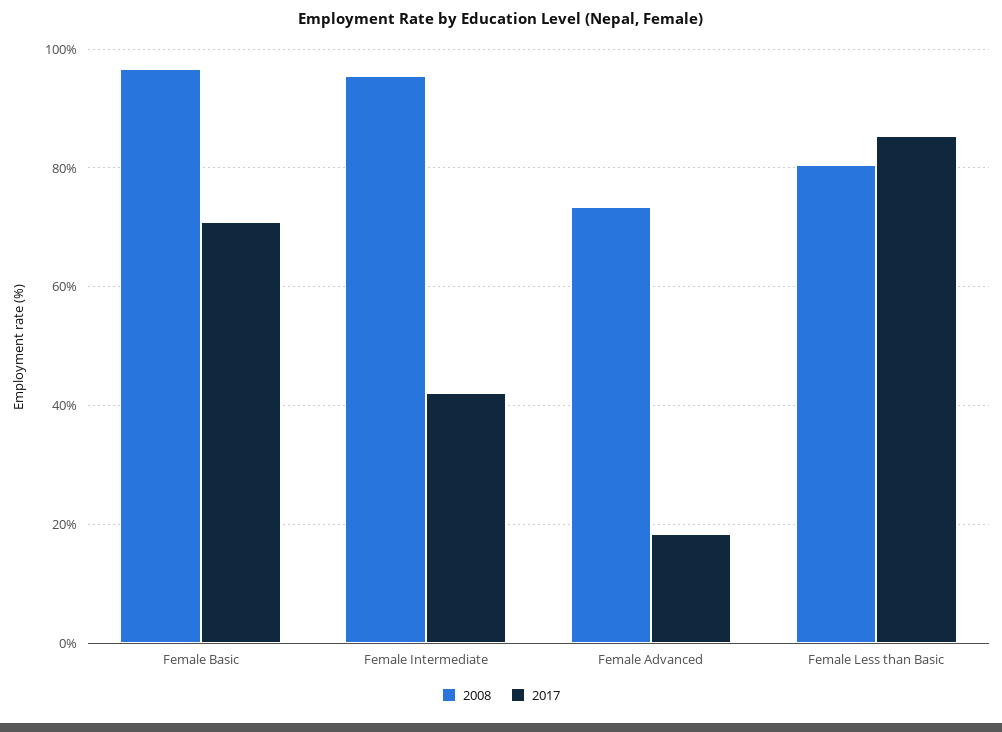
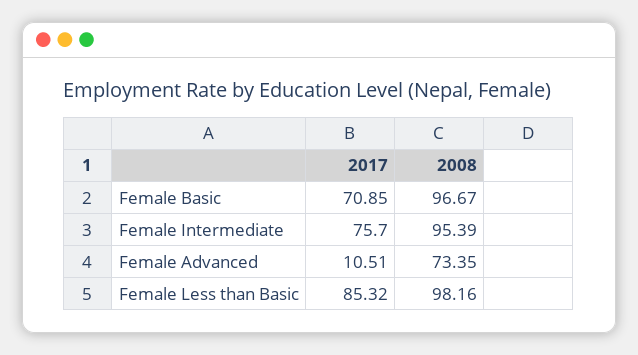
2017, Female Intermediate: 42 -> 75.7
2017, Female Advanced: 18 -> 10.51
2008, Female Less than Basic: 80 -> 98.16

